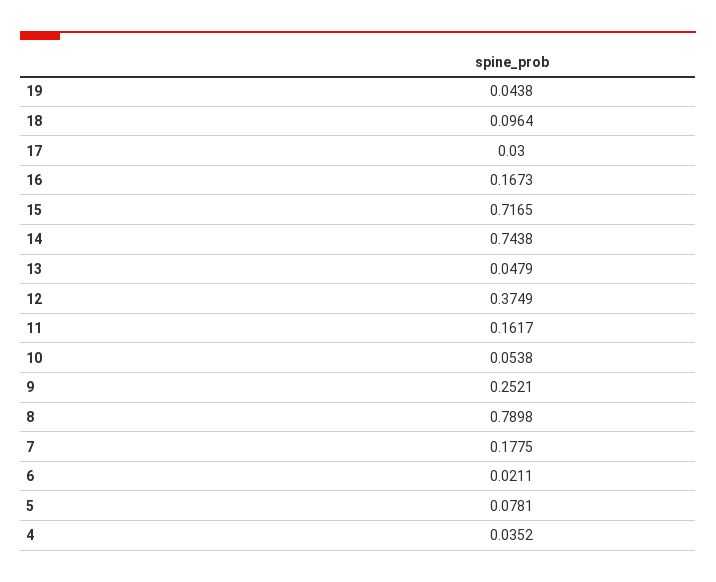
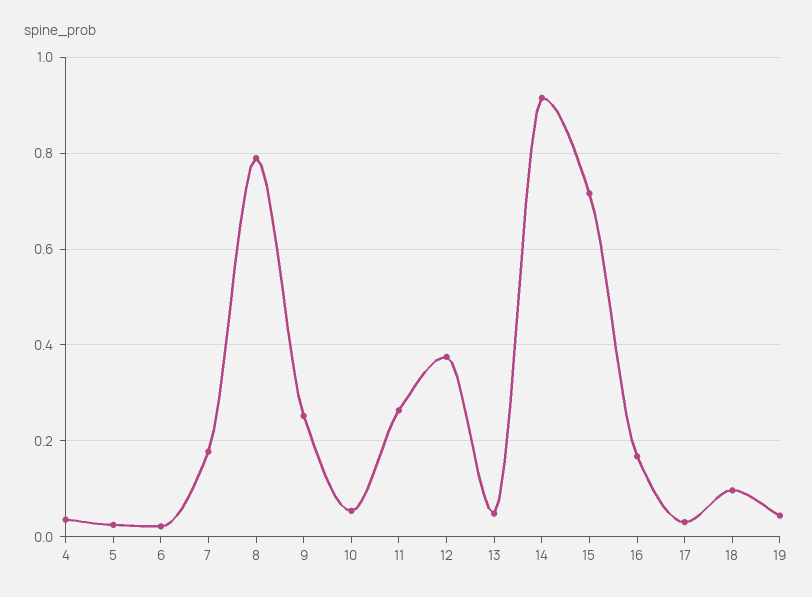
14: 0.7438 -> 0.92
11: 0.1617 -> 0.26
5: 0.0781 -> 0.02

